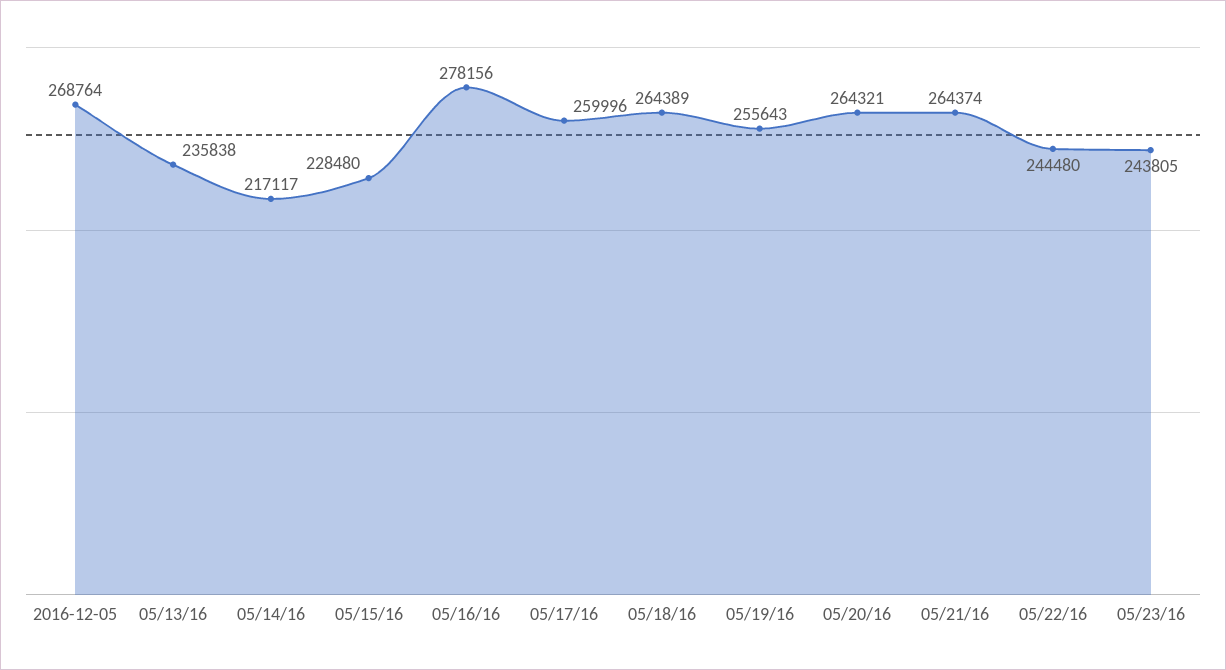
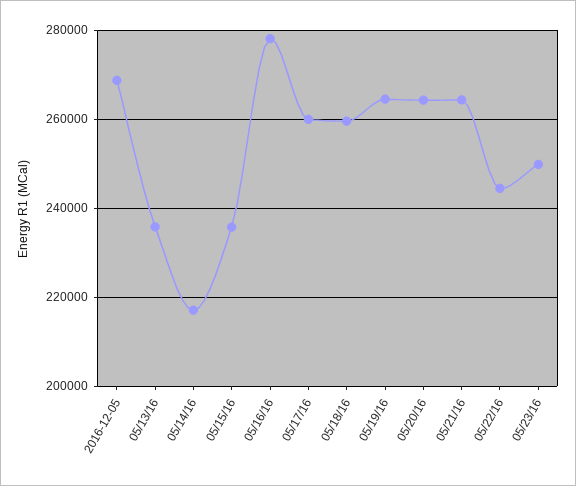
05/15/16: 228480 -> 236000
05/18/16: 264389 -> 260000
05/19/16: 255643 -> 264000
05/23/16: 243805 -> 250000

